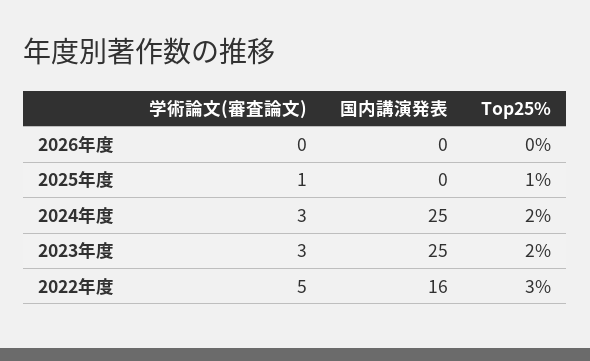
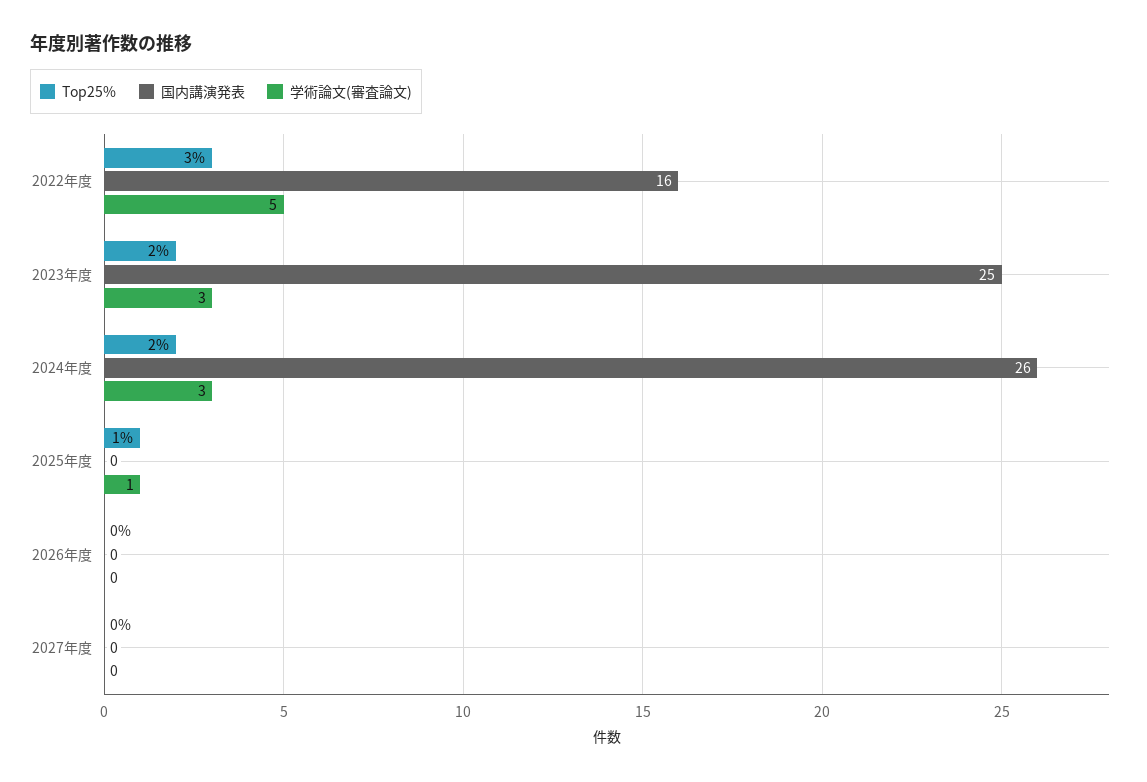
国内講演発表, 2024年度: 25 -> 26
Top25%, 2027年度: none -> 0
国内講演発表, 2027年度: none -> 0
学術論文(審査論文), 2027年度: none -> 0

